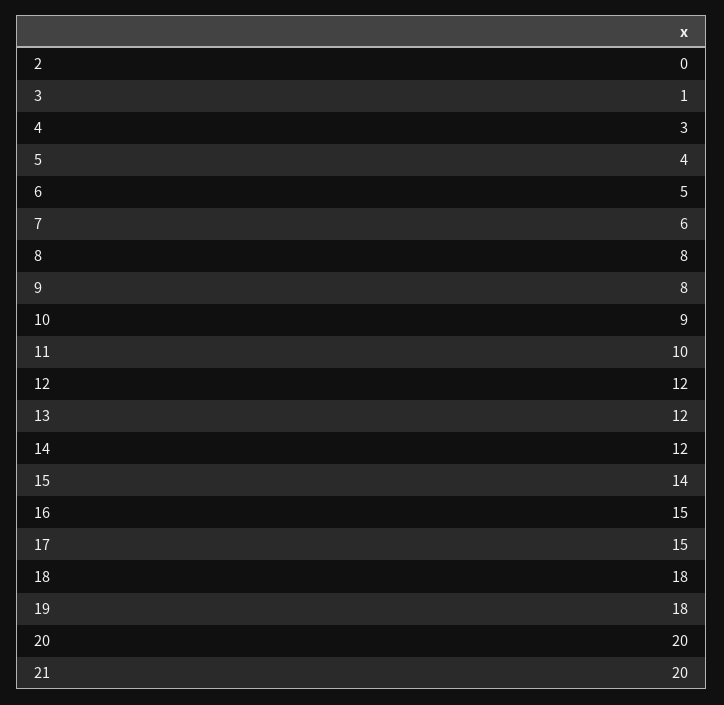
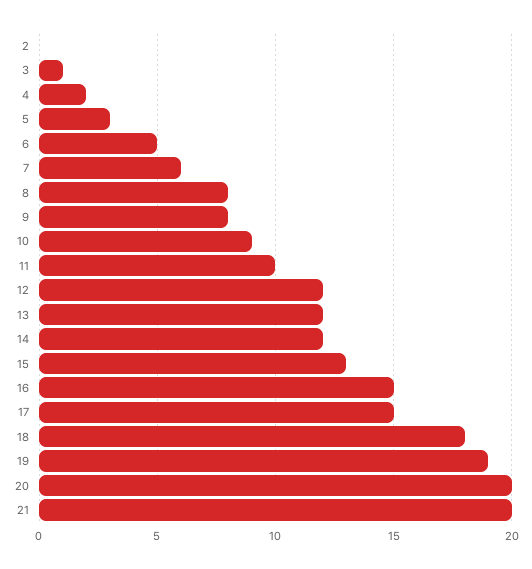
4: 3 -> 2
5: 4 -> 3
15: 14 -> 13
19: 18 -> 19

